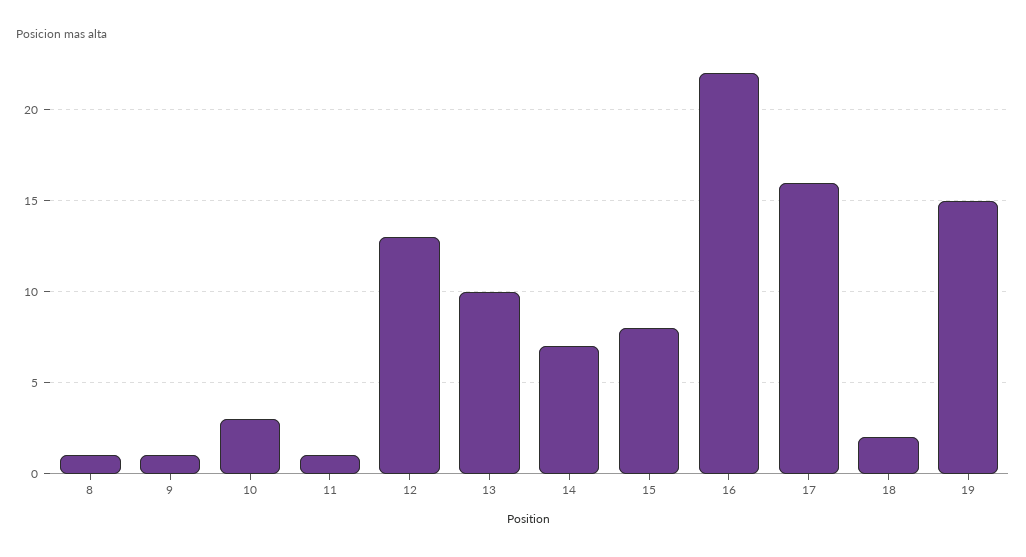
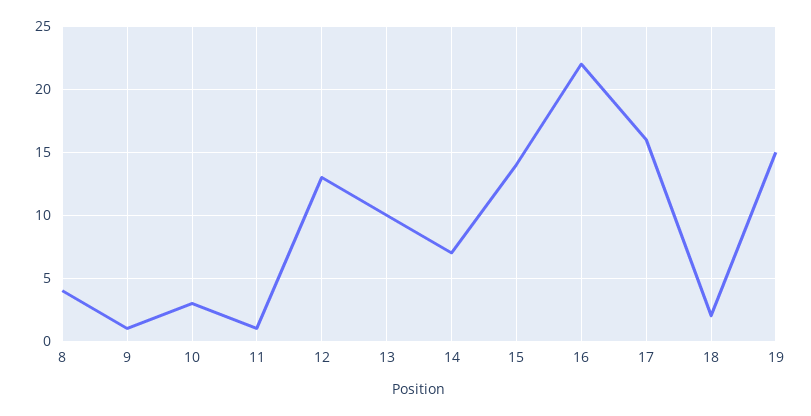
8: 1 -> 4
15: 8 -> 14

